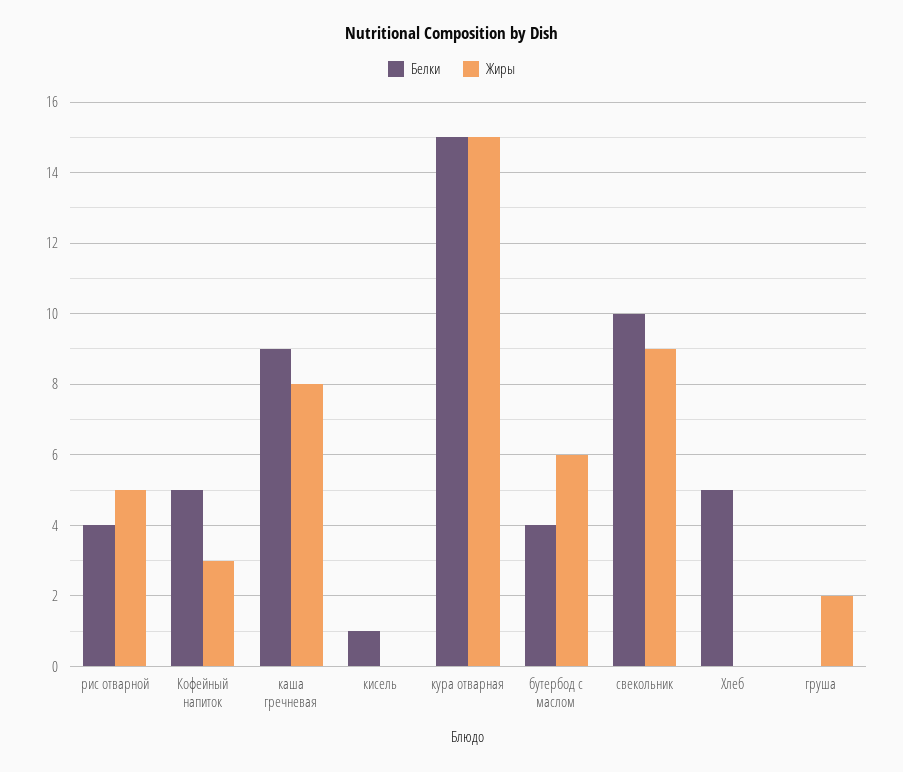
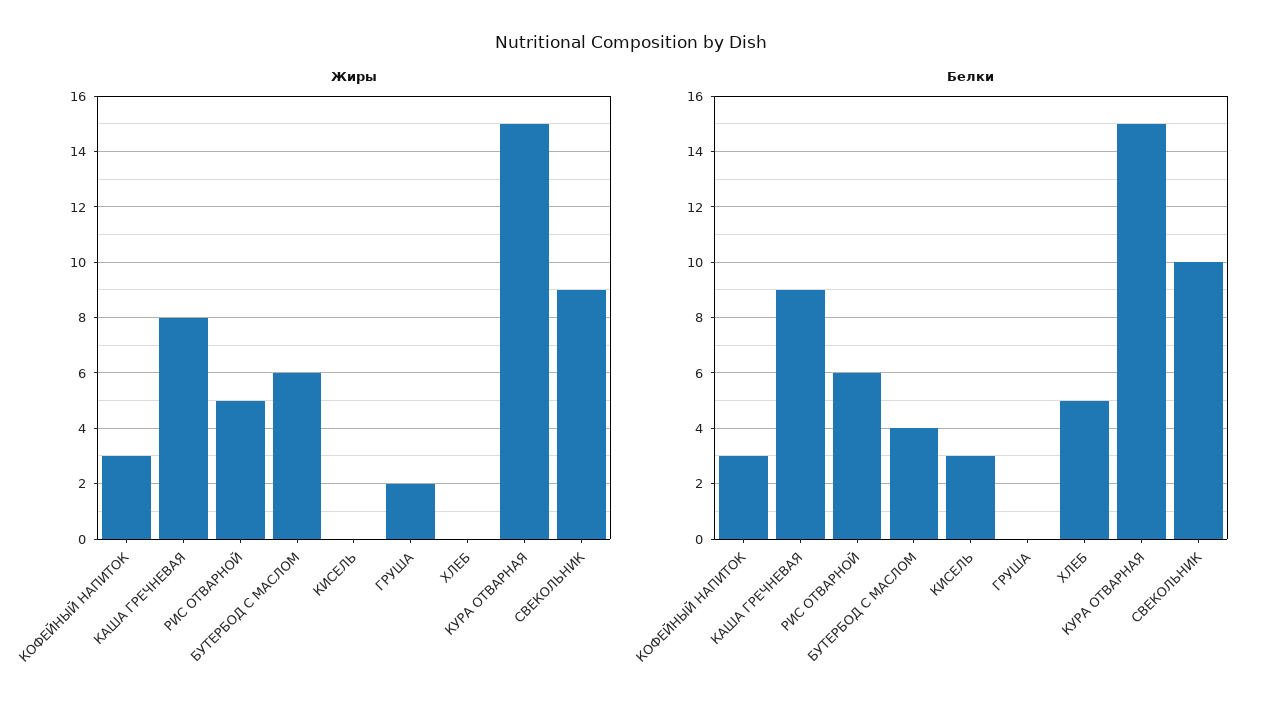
Белки, рис отварной: 4 -> 6
Белки, Кофейный напиток: 5 -> 3
Белки, кисель: 1 -> 3

